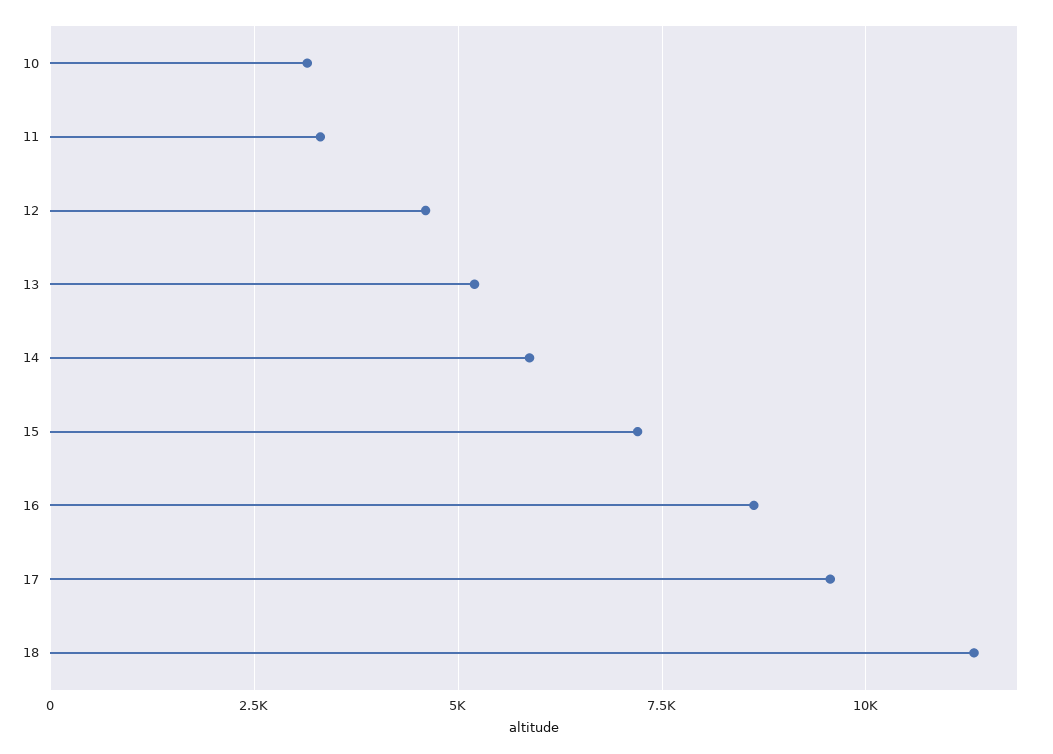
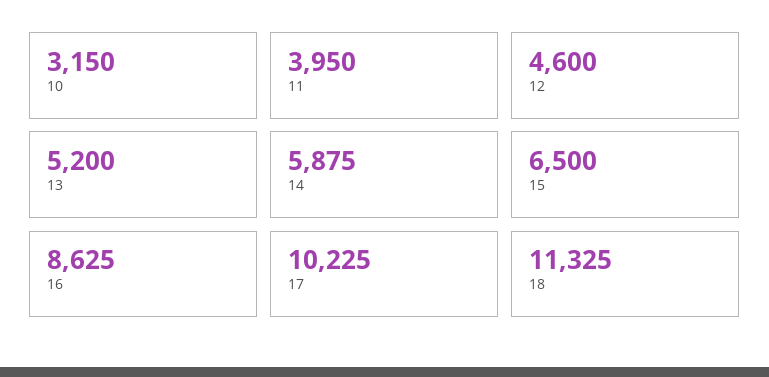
11: 3250 -> 3950
15: 7250 -> 6500
17: 9500 -> 10225

